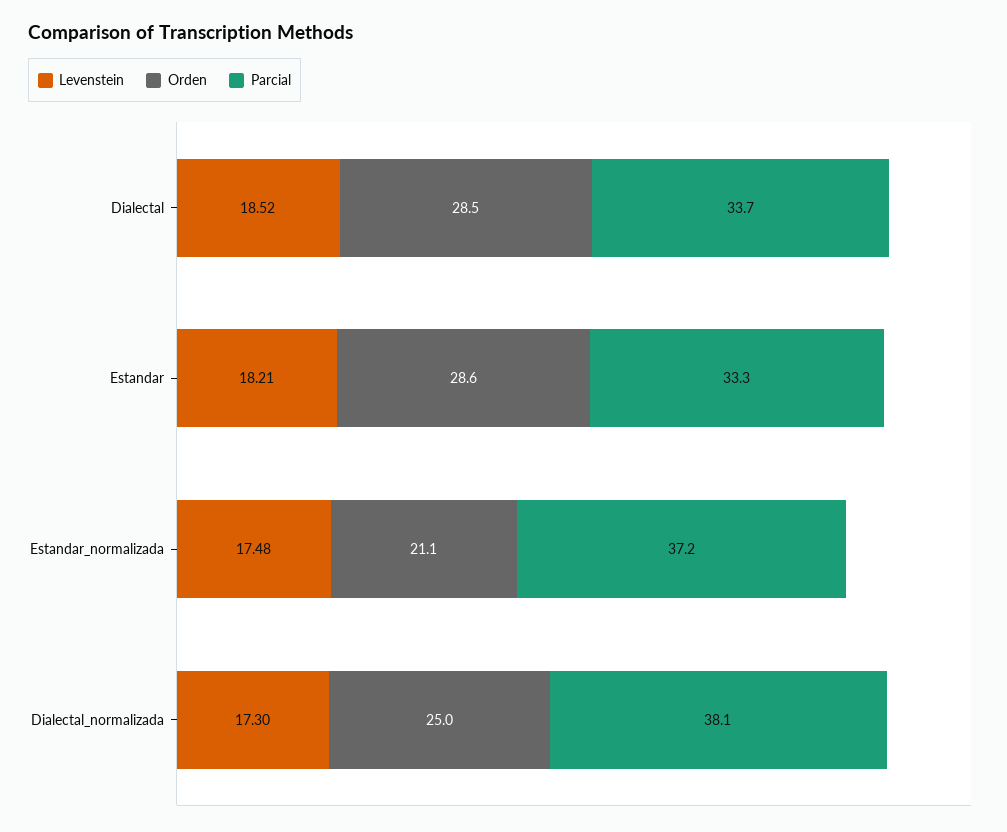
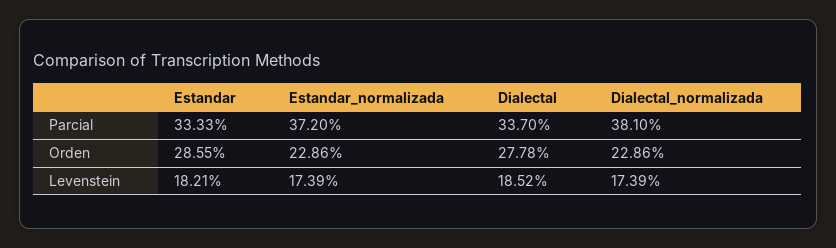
Orden, Dialectal: 28.5 -> 27.78
Levenstein, Estandar_normalizada: 17.48 -> 17.39
Orden, Estandar_normalizada: 21.1 -> 22.86
Levenstein, Dialectal_normalizada: 17.3 -> 17.39
Orden, Dialectal_normalizada: 25 -> 22.86

